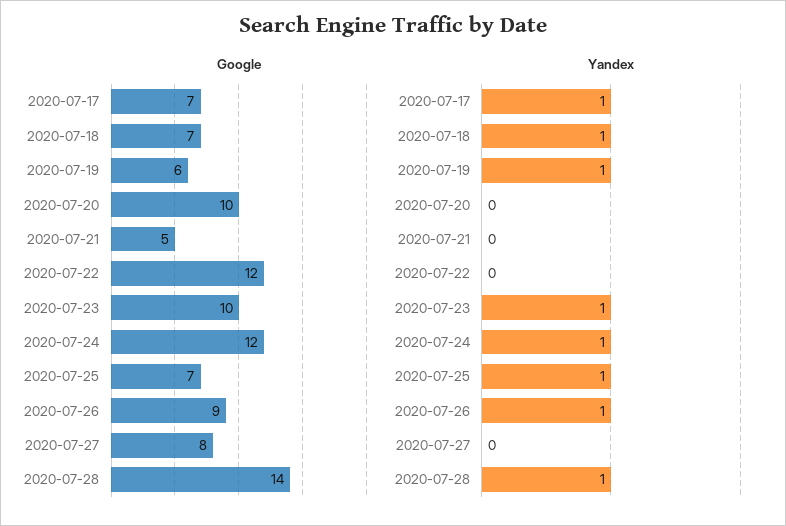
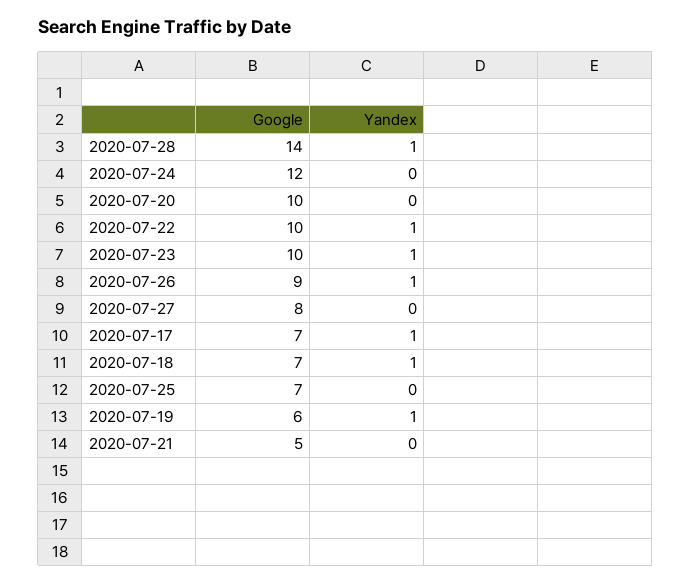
Google, 2020-07-22: 12 -> 10
Yandex, 2020-07-22: 0 -> 1
Yandex, 2020-07-24: 1 -> 0
Yandex, 2020-07-25: 1 -> 0

